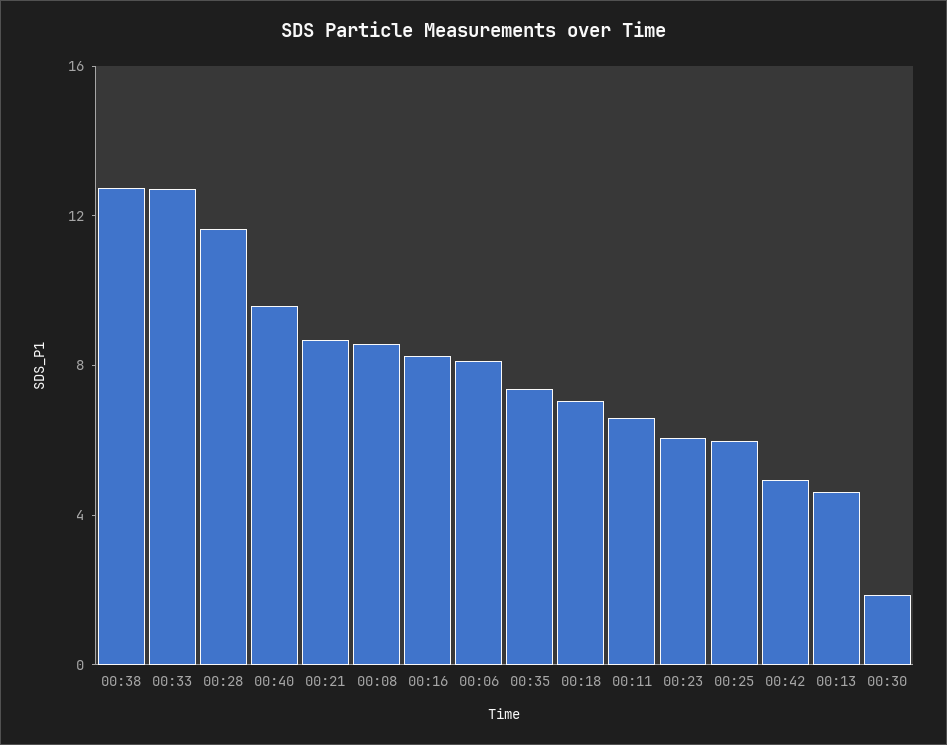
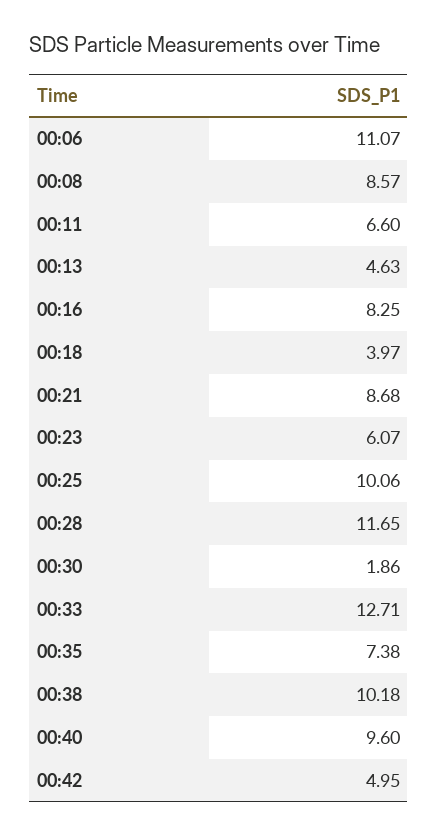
00:38: 13 -> 10.18
00:06: 8 -> 11.07
00:18: 7 -> 3.97
00:25: 6 -> 10.06

